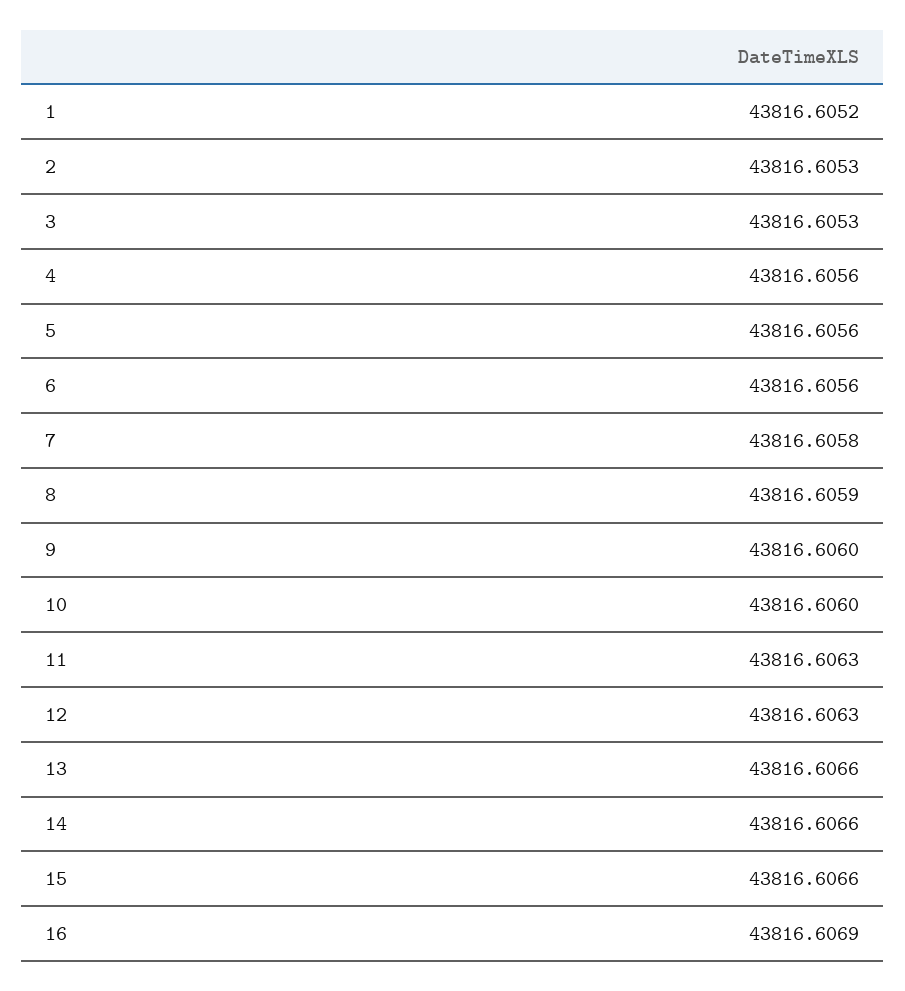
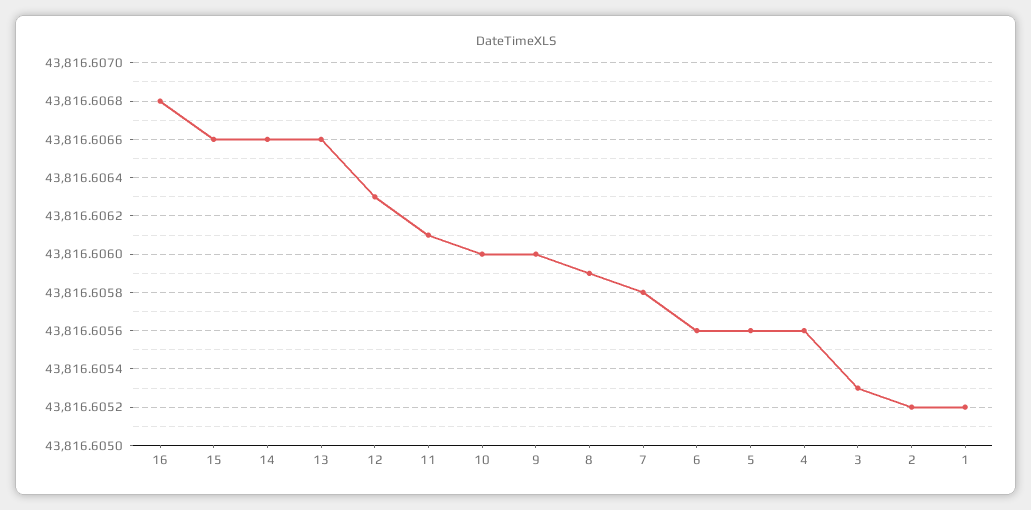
2: 43816.6053 -> 43816.6052
11: 43816.6063 -> 43816.6061
16: 43816.6069 -> 43816.6068

